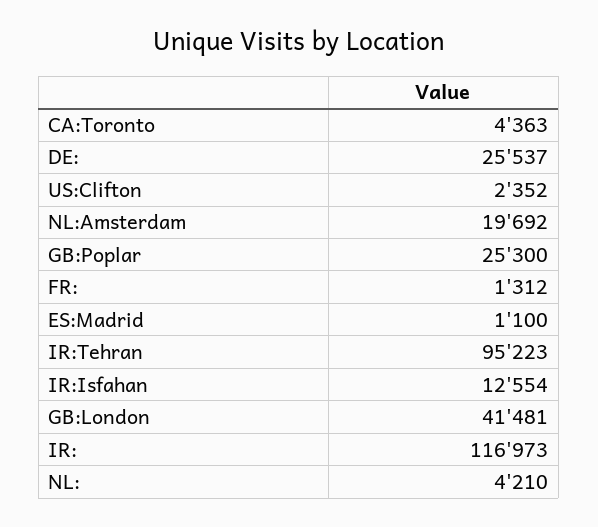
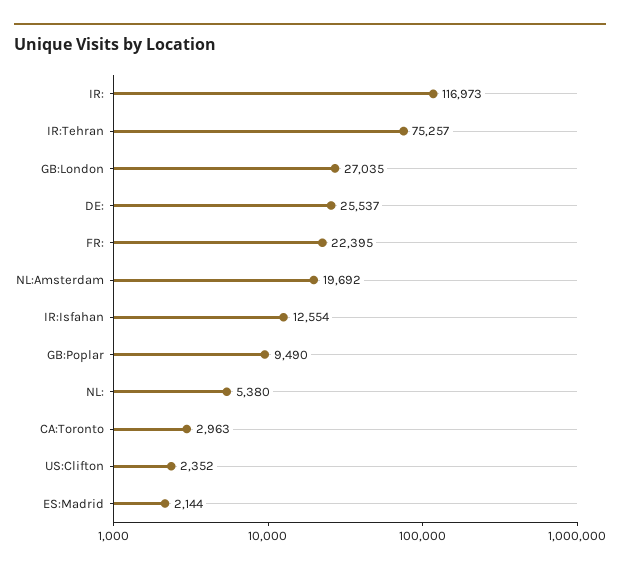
CA:Toronto: 4363 -> 2963
GB:Poplar: 25300 -> 9490
FR:: 1312 -> 22395
ES:Madrid: 1100 -> 2144
IR:Tehran: 95223 -> 75257
GB:London: 41481 -> 27035
NL:: 4210 -> 5380

